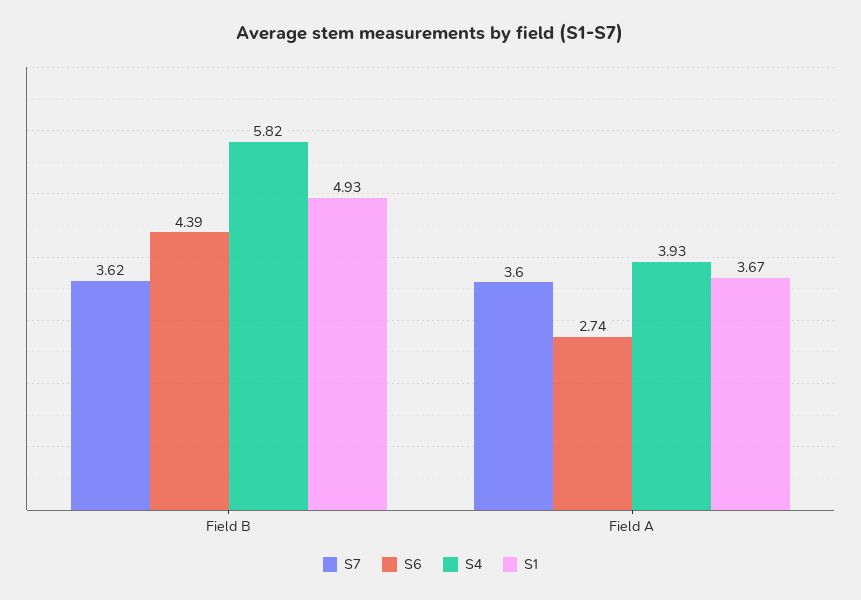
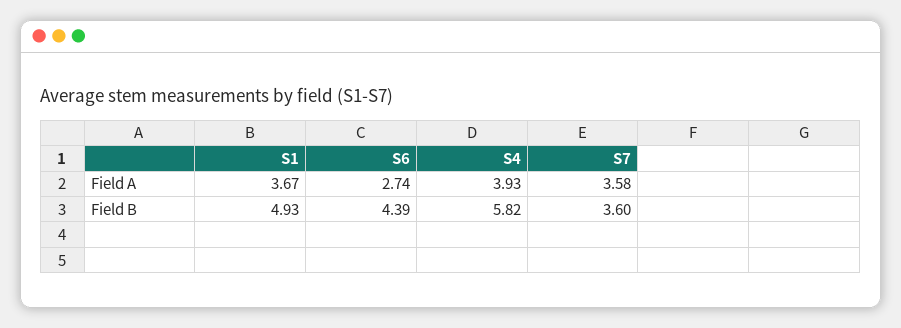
S7, Field B: 3.62 -> 3.6
S7, Field A: 3.6 -> 3.58

